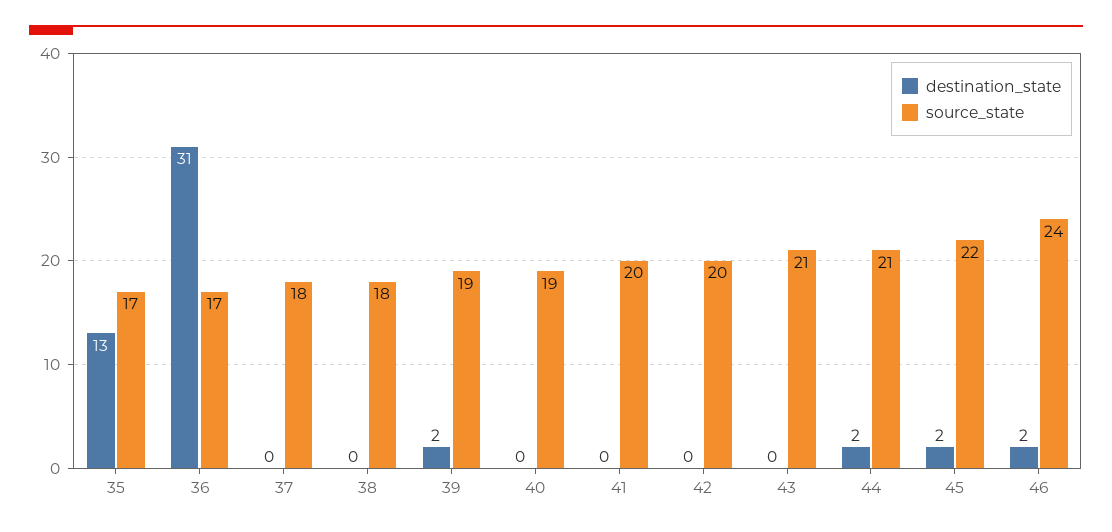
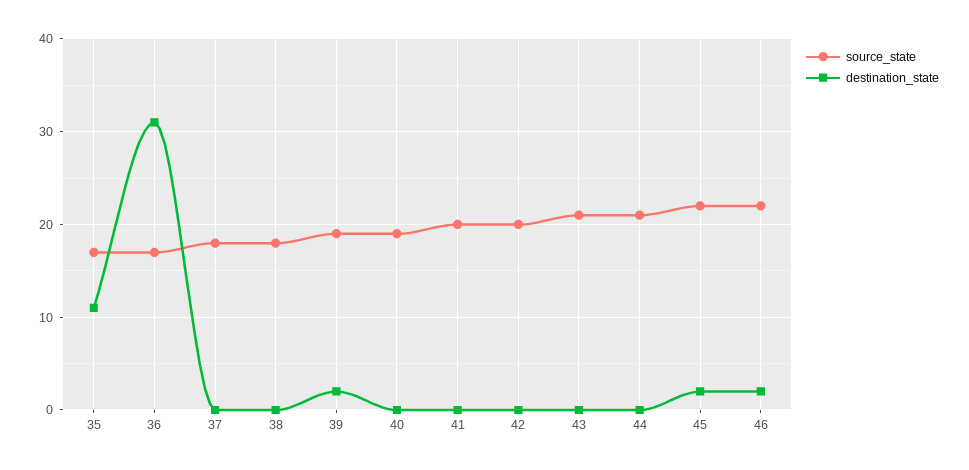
destination_state, 35: 13 -> 11
destination_state, 44: 2 -> 0
source_state, 46: 24 -> 22

